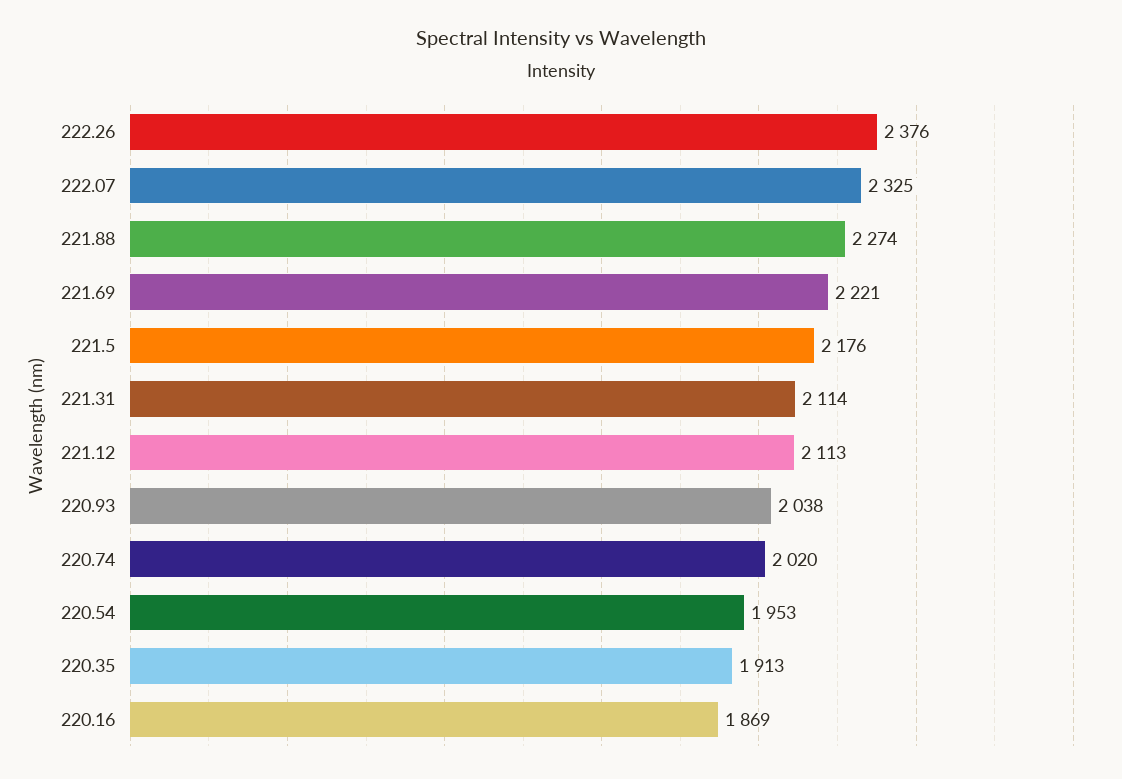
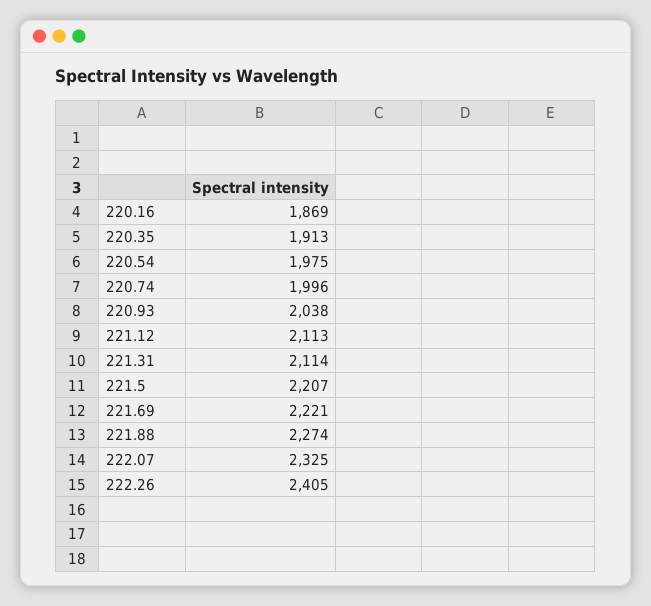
222.26: 2376 -> 2405
221.5: 2176 -> 2207
220.74: 2020 -> 1996
220.54: 1953 -> 1975

